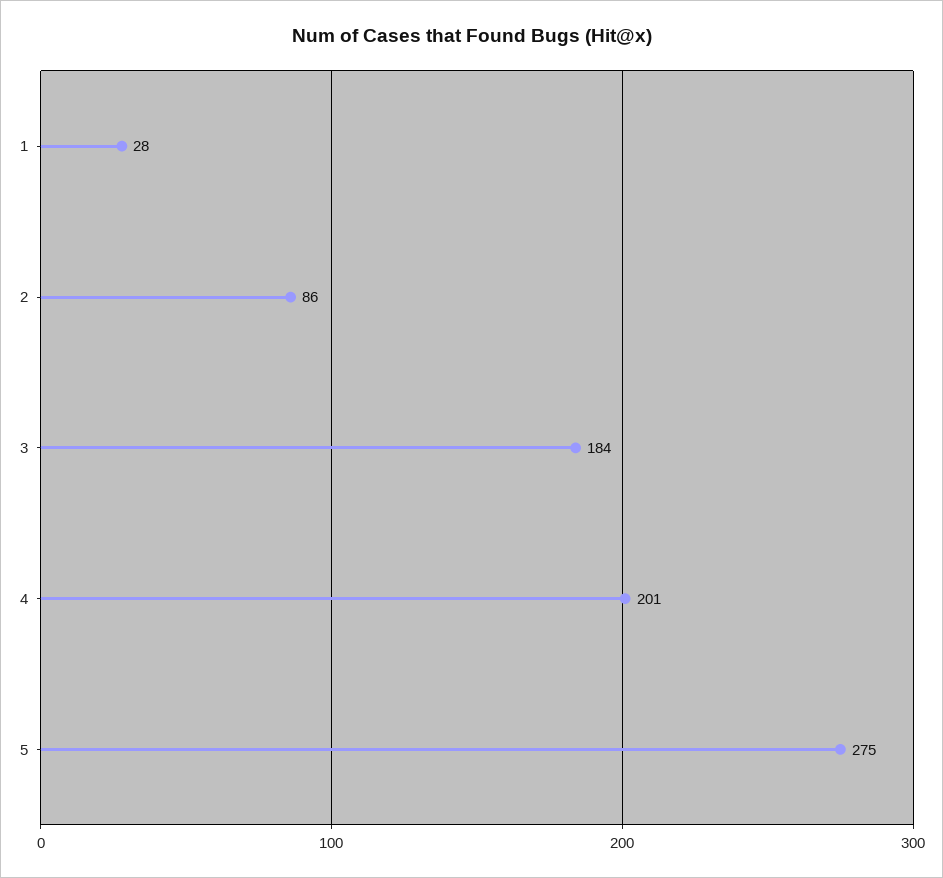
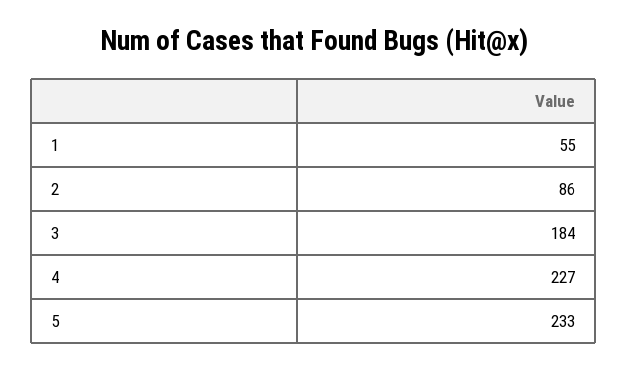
1: 28 -> 55
4: 201 -> 227
5: 275 -> 233

